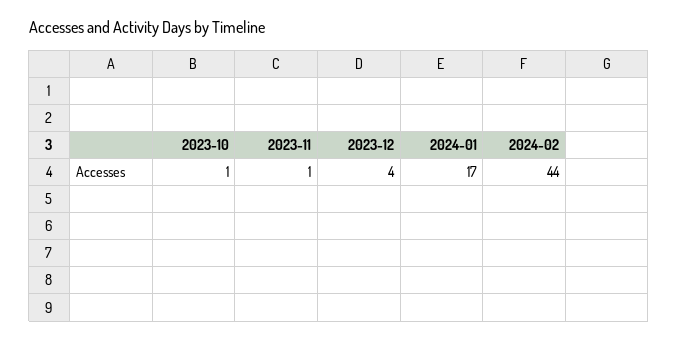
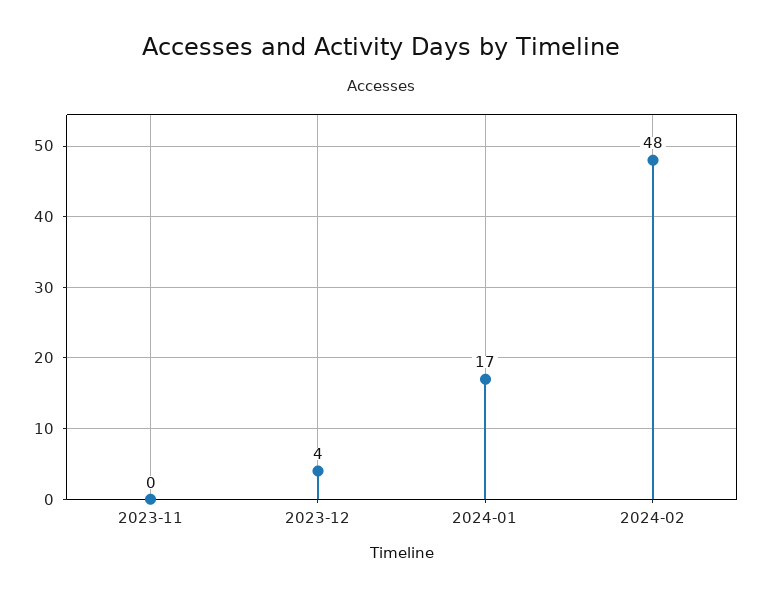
2023-10: 1 -> none
2023-11: 1 -> 0
2024-02: 44 -> 48

